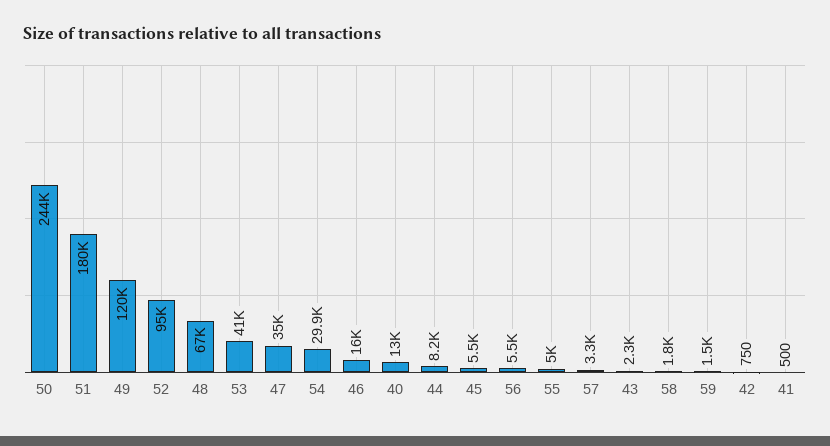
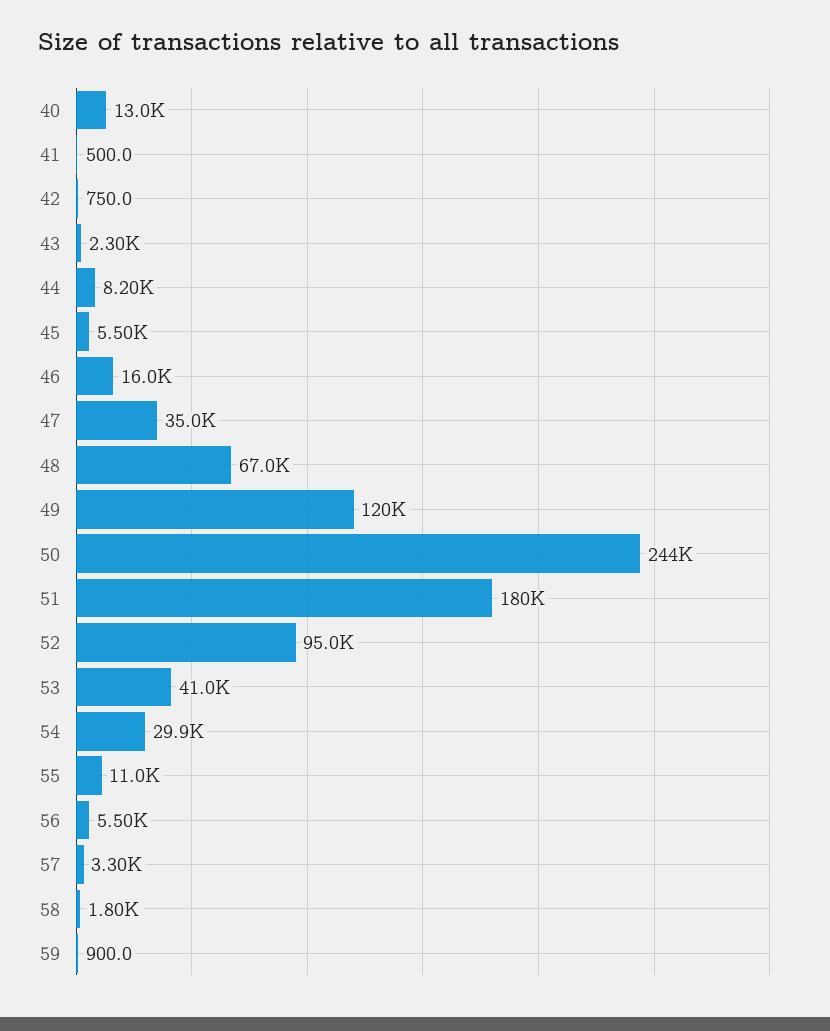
55: 5000 -> 11000
59: 1500 -> 900

